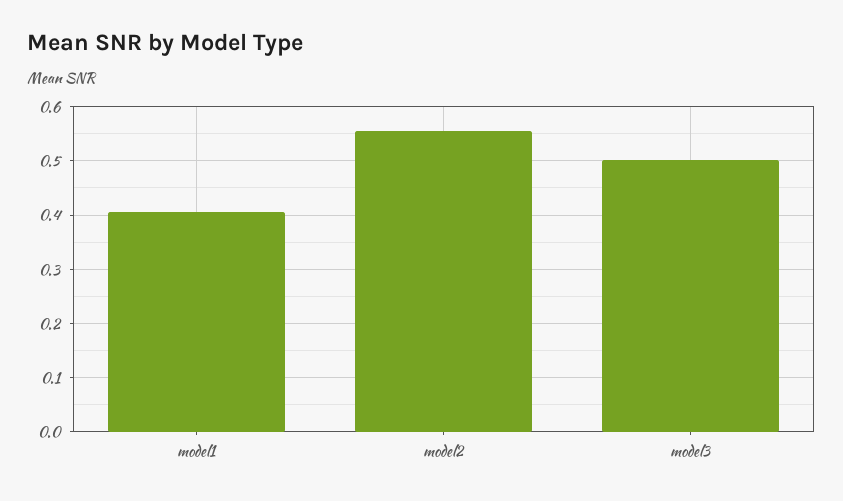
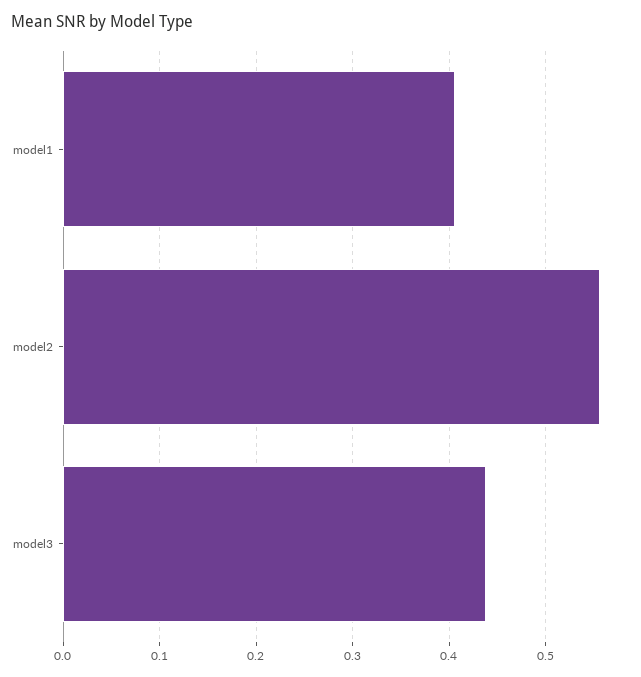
model3: 0.5 -> 0.44

